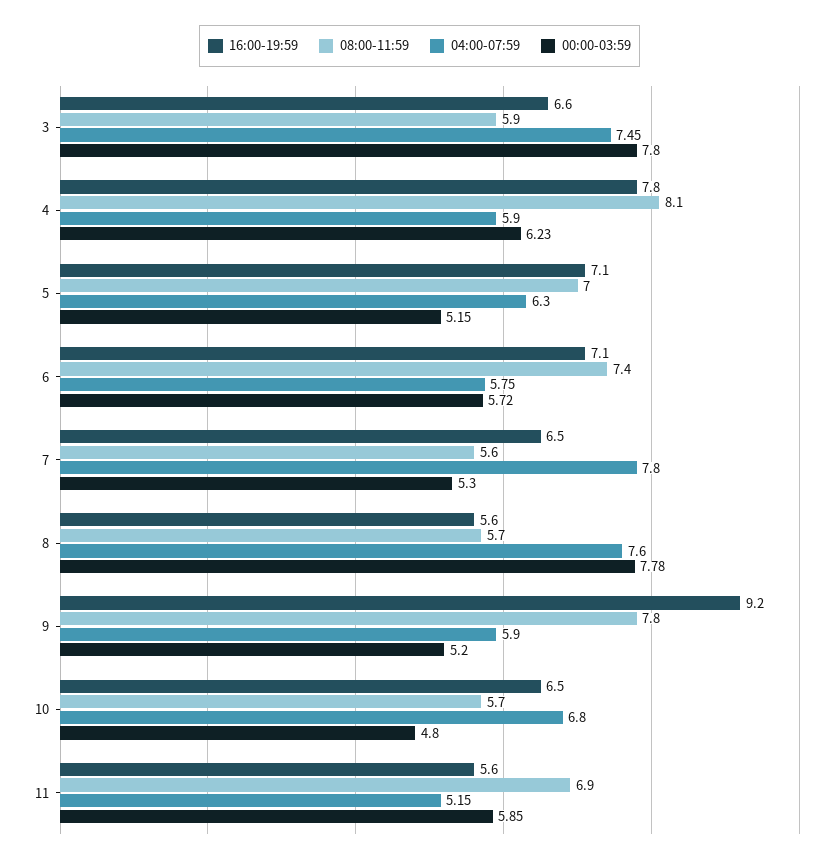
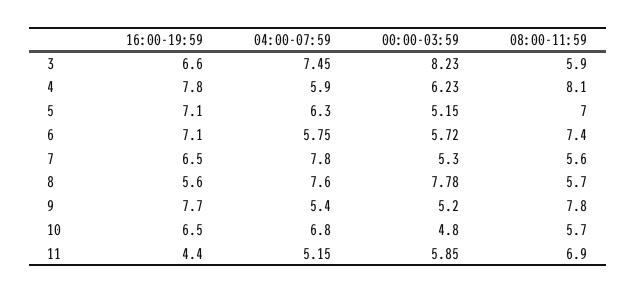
00:00-03:59, 3: 7.8 -> 8.23
16:00-19:59, 9: 9.2 -> 7.7
04:00-07:59, 9: 5.9 -> 5.4
16:00-19:59, 11: 5.6 -> 4.4

